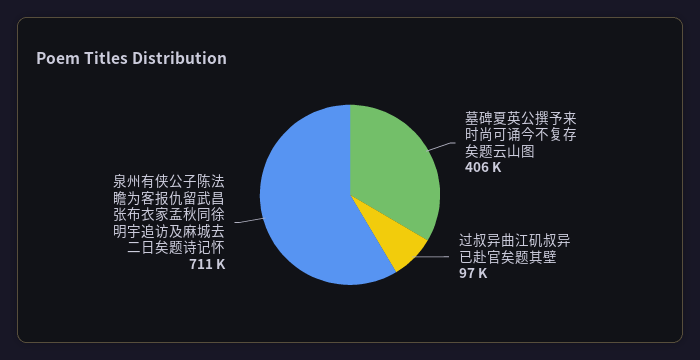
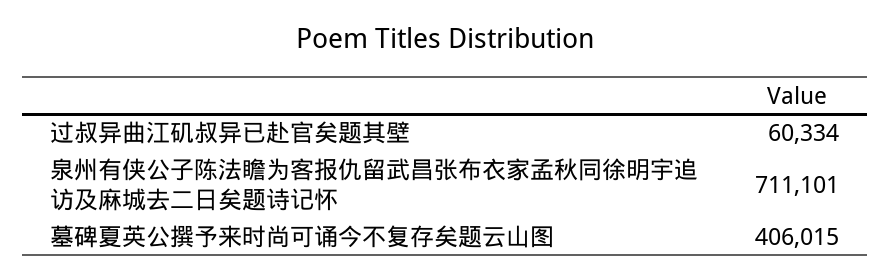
过叔异曲江矶叔异已赴官矣题其壁: 97000 -> 60334

